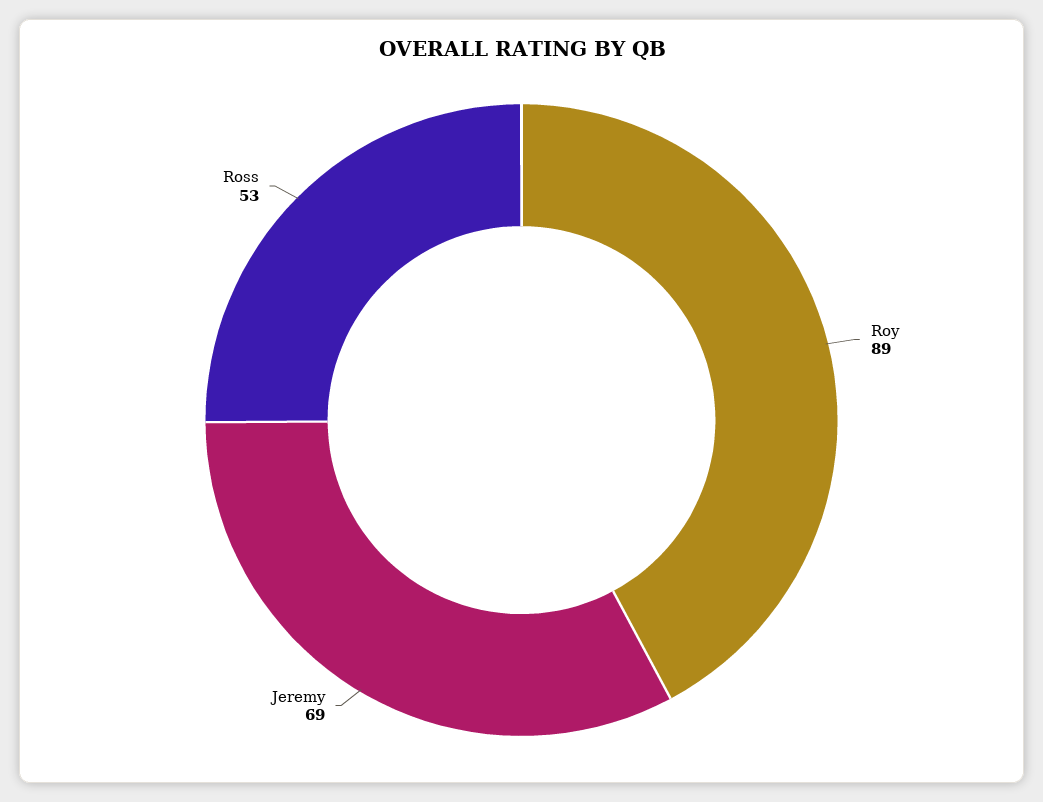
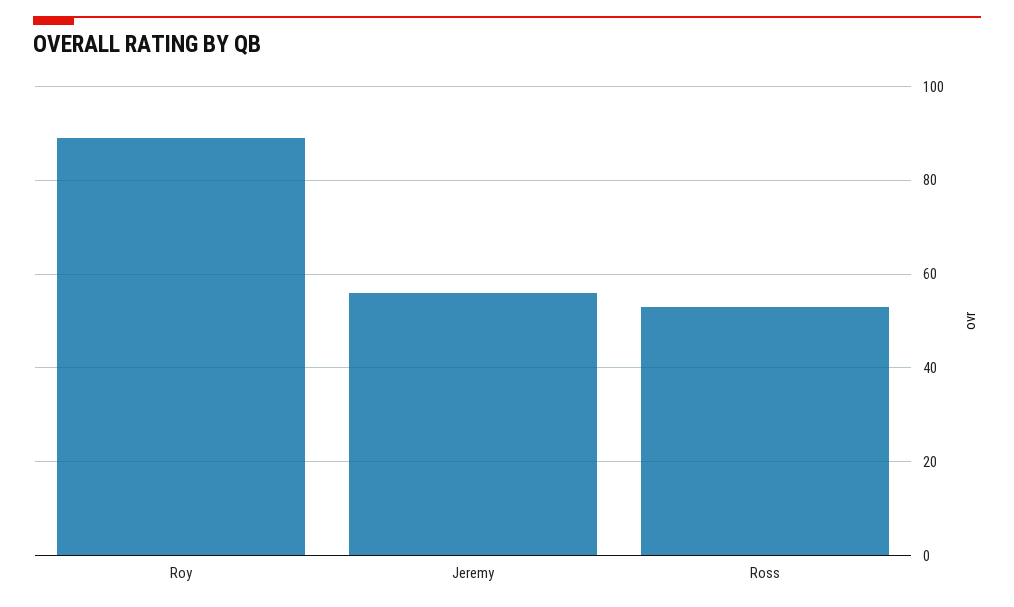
Jeremy: 69 -> 55

